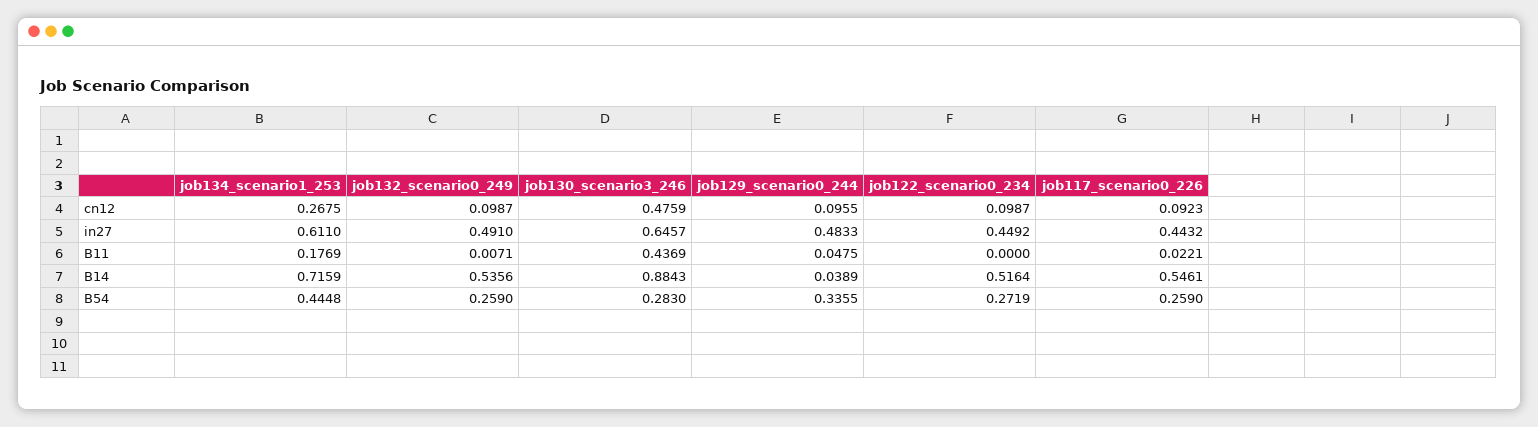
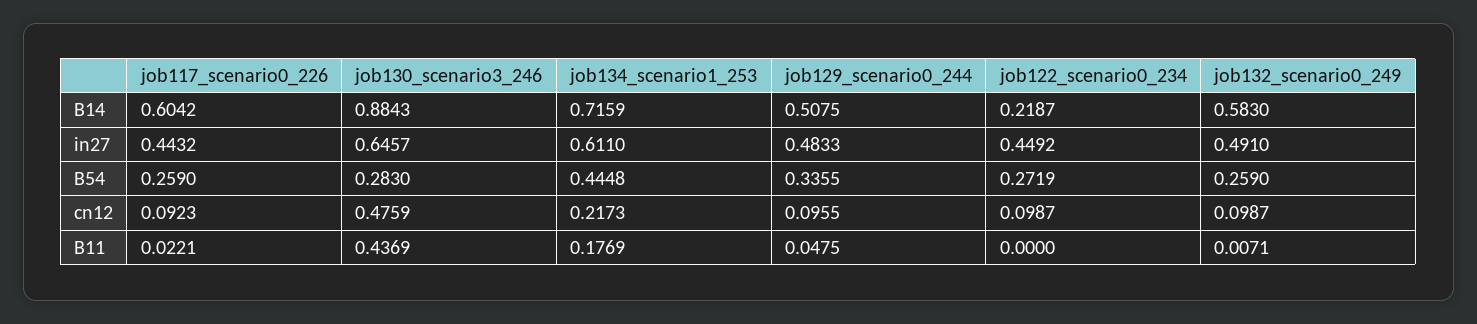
job134_scenario1_253, cn12: 0.2675 -> 0.2173
job132_scenario0_249, B14: 0.5356 -> 0.583
job129_scenario0_244, B14: 0.0389 -> 0.5075
job122_scenario0_234, B14: 0.5164 -> 0.2187
job117_scenario0_226, B14: 0.5461 -> 0.6042

